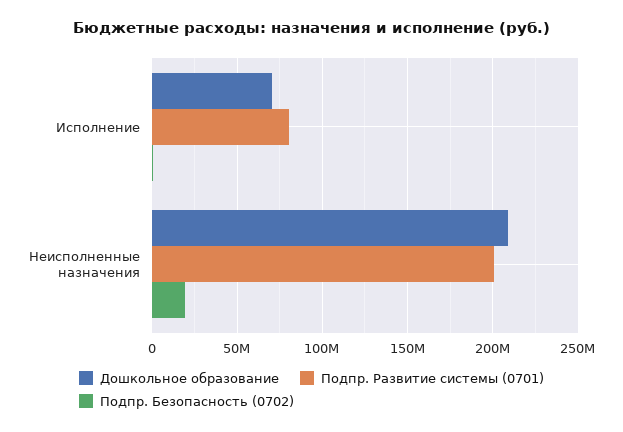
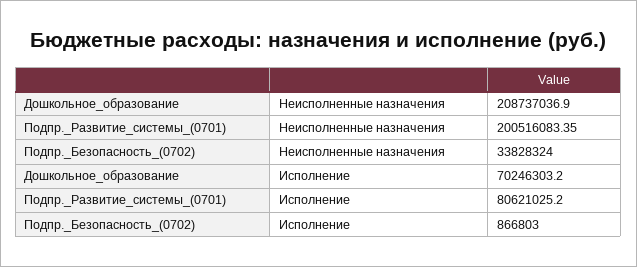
Подпр. Безопасность (0702), Неисполненные назначения: 20000000 -> 33828324

